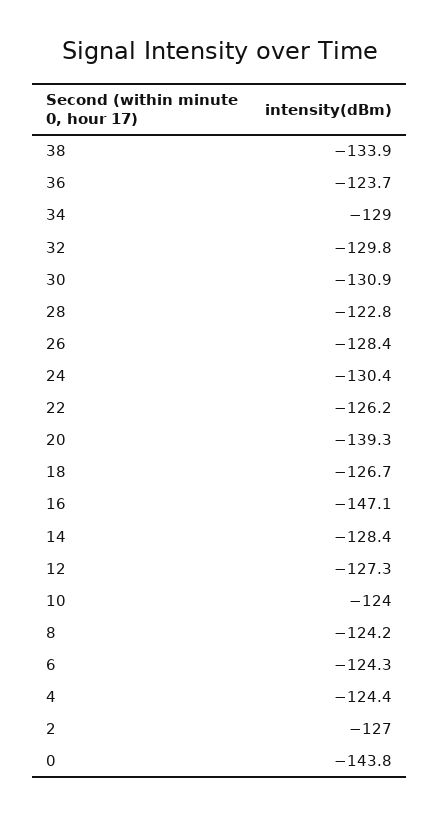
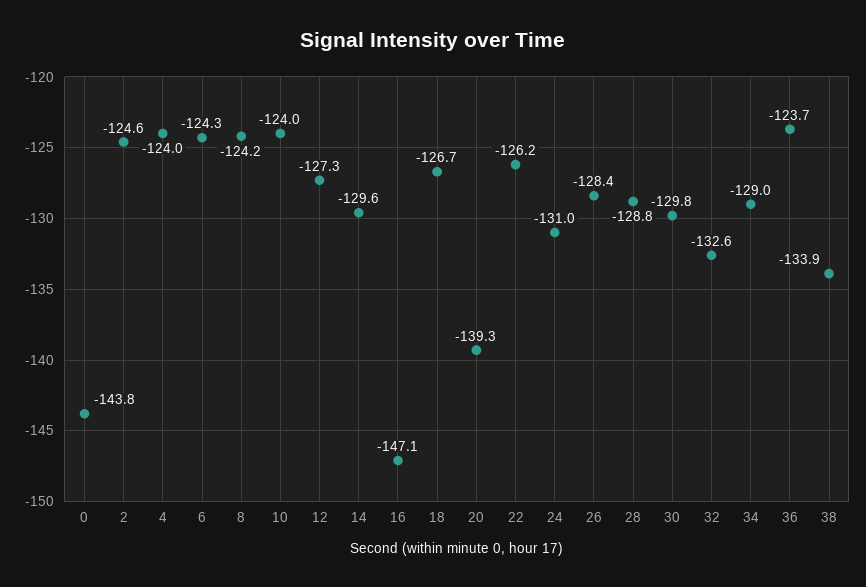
32: -129.8 -> -132.6
30: -130.9 -> -129.8
28: -122.8 -> -128.8
24: -130.4 -> -131
14: -128.4 -> -129.6
4: -124.4 -> -124
2: -127 -> -124.6

